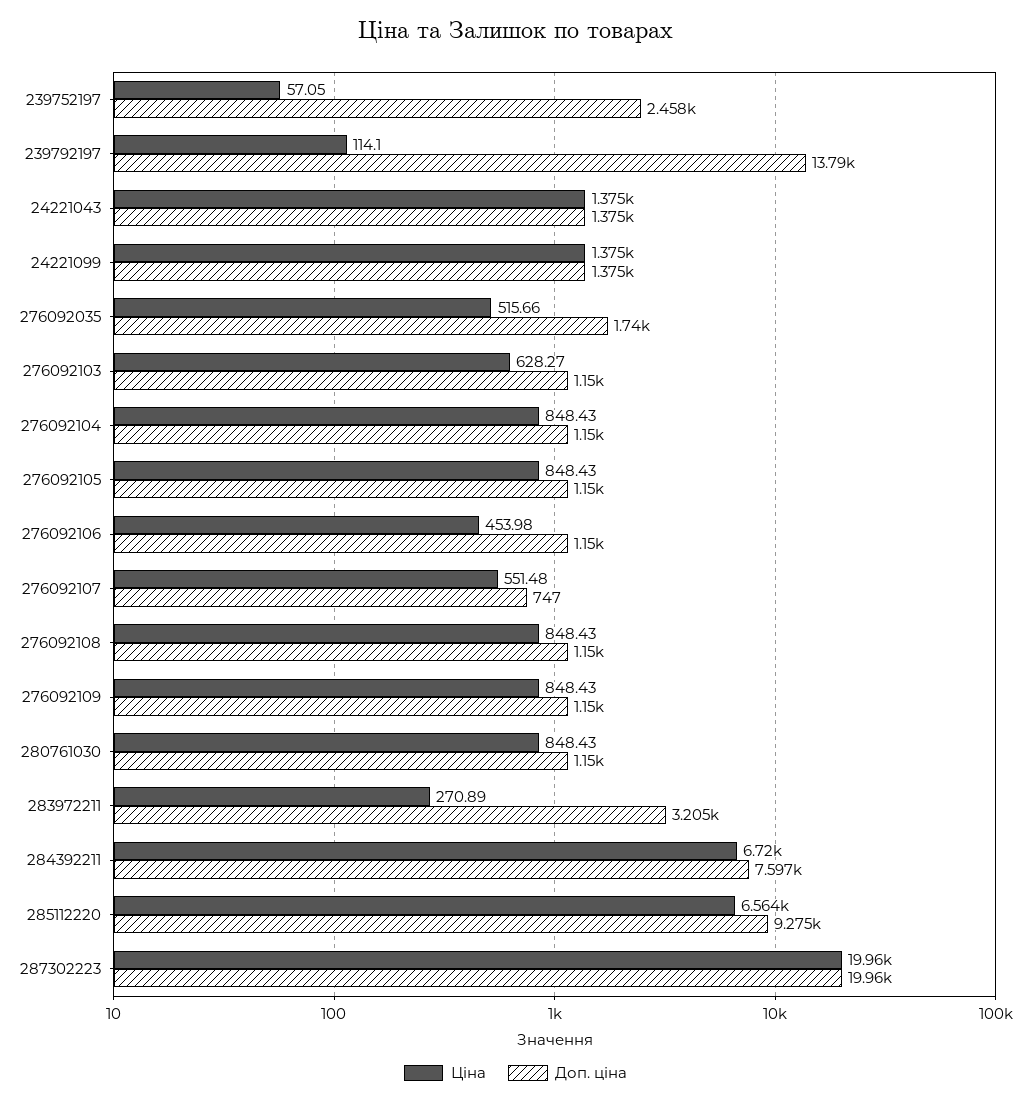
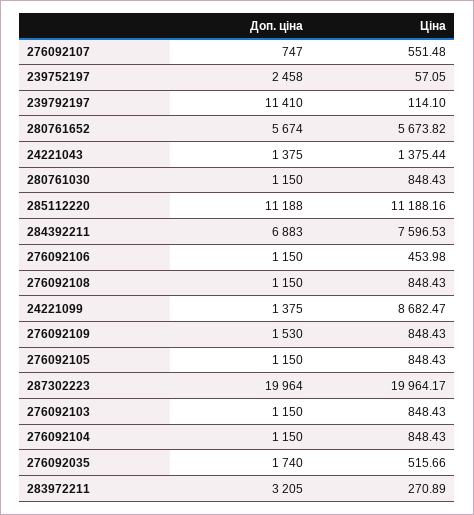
Доп. ціна, 239792197: 13790 -> 11410
Ціна, 24221099: 1375 -> 8682.47
Ціна, 276092103: 628.27 -> 848.43
Доп. ціна, 276092109: 1150 -> 1530
Ціна, 284392211: 6720 -> 7596.53
Доп. ціна, 284392211: 7597 -> 6883
Ціна, 285112220: 6564 -> 11188.16
Доп. ціна, 285112220: 9275 -> 11188
Доп. ціна, 280761652: none -> 5674
Ціна, 280761652: none -> 5673.82

